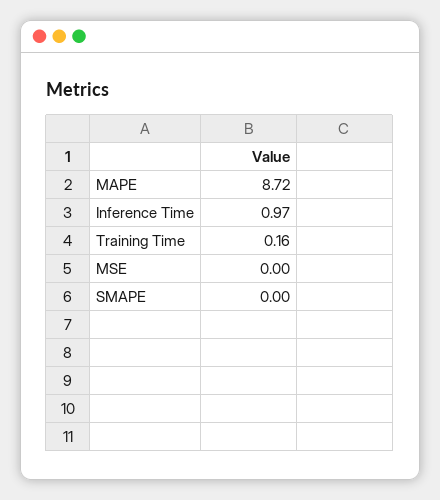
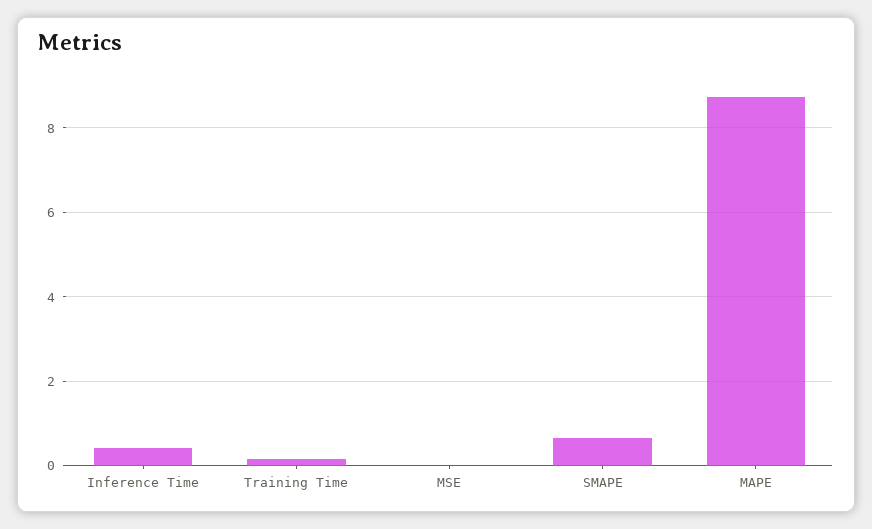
Inference Time: 0.97 -> 0.4
SMAPE: 0 -> 0.6

